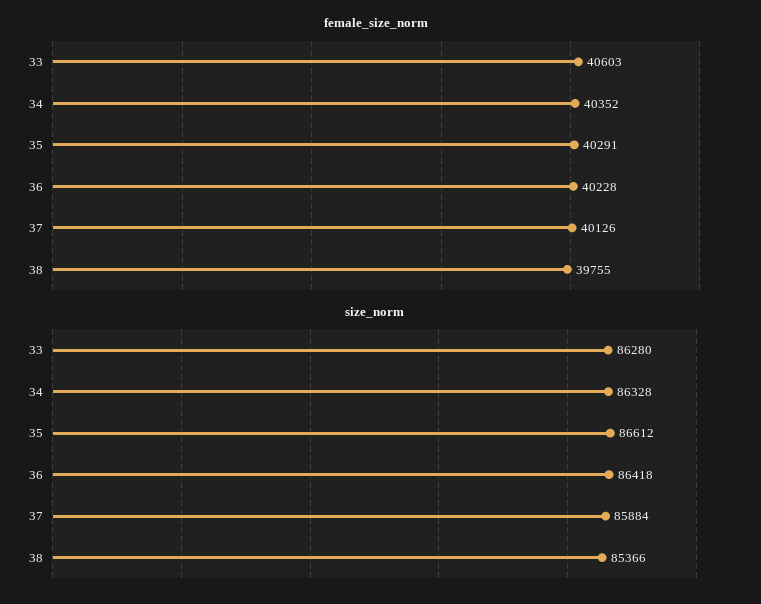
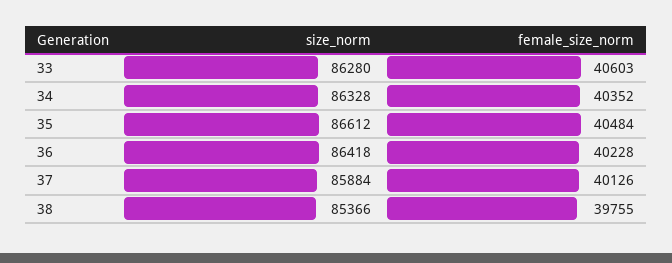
female_size_norm, 35: 40291 -> 40484

